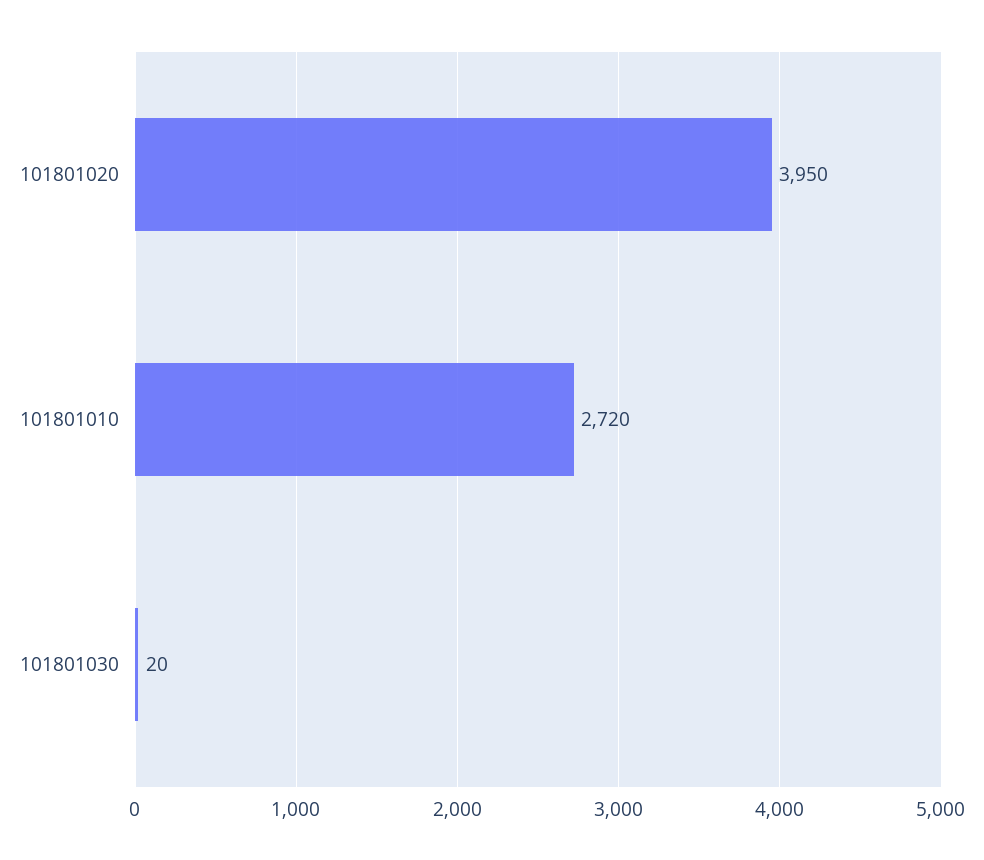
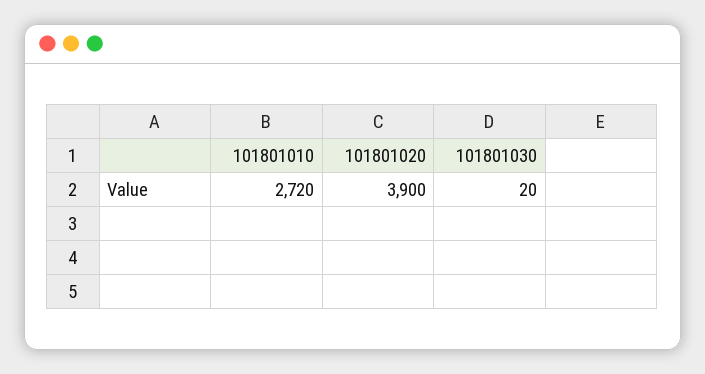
101801020: 3950 -> 3900

